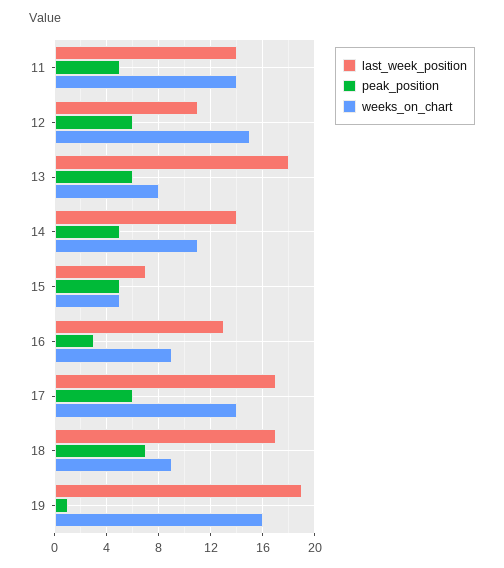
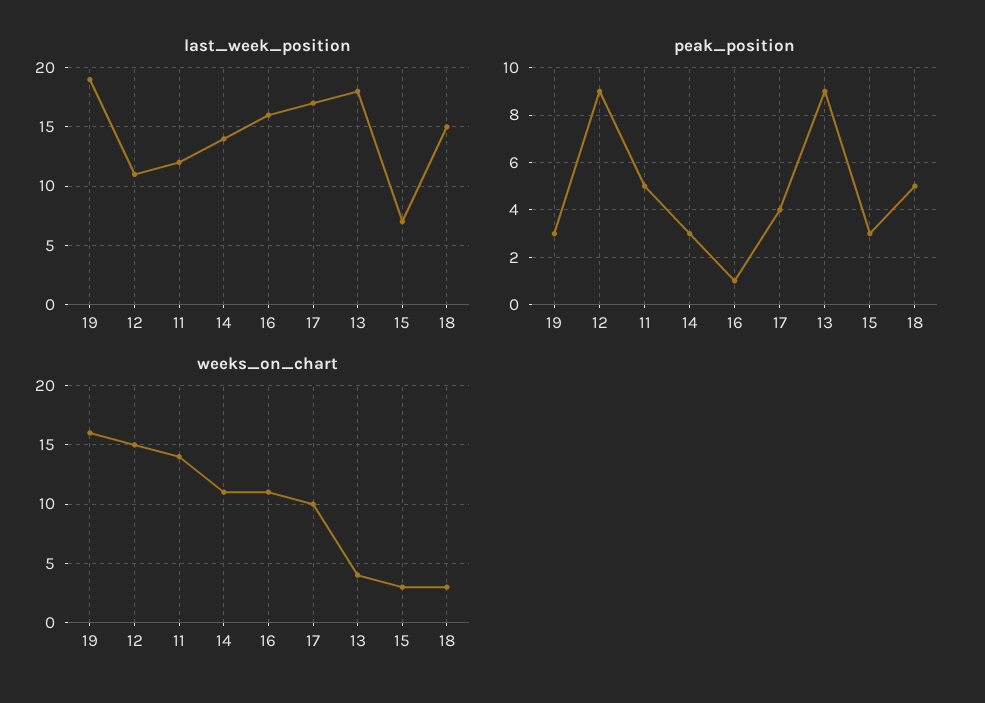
last_week_position, 11: 14 -> 12
peak_position, 12: 6 -> 9
peak_position, 13: 6 -> 9
weeks_on_chart, 13: 8 -> 4
peak_position, 14: 5 -> 3
peak_position, 15: 5 -> 3
weeks_on_chart, 15: 5 -> 3
last_week_position, 16: 13 -> 16
peak_position, 16: 3 -> 1
weeks_on_chart, 16: 9 -> 11
peak_position, 17: 6 -> 4
weeks_on_chart, 17: 14 -> 10
last_week_position, 18: 17 -> 15
peak_position, 18: 7 -> 5
weeks_on_chart, 18: 9 -> 3
peak_position, 19: 1 -> 3

